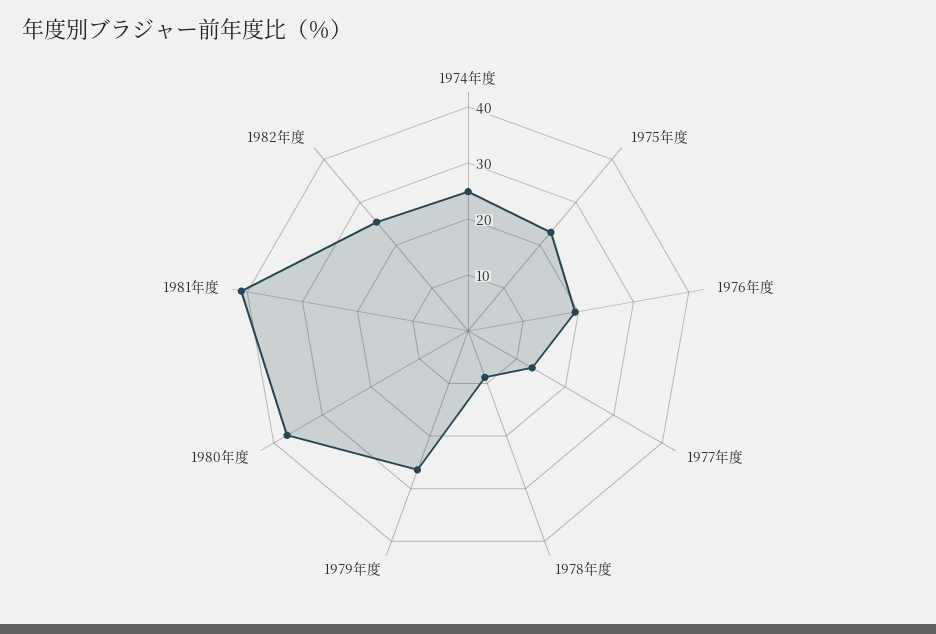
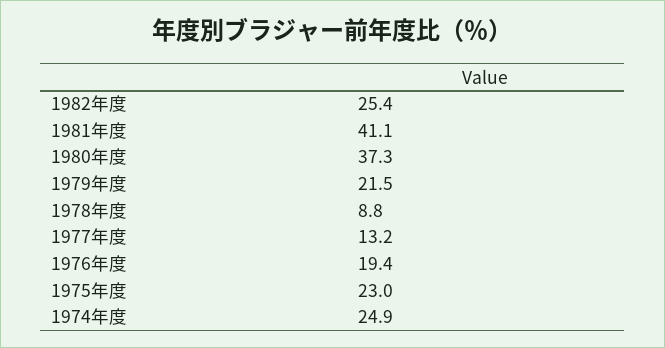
1979年度: 26 -> 21.5

